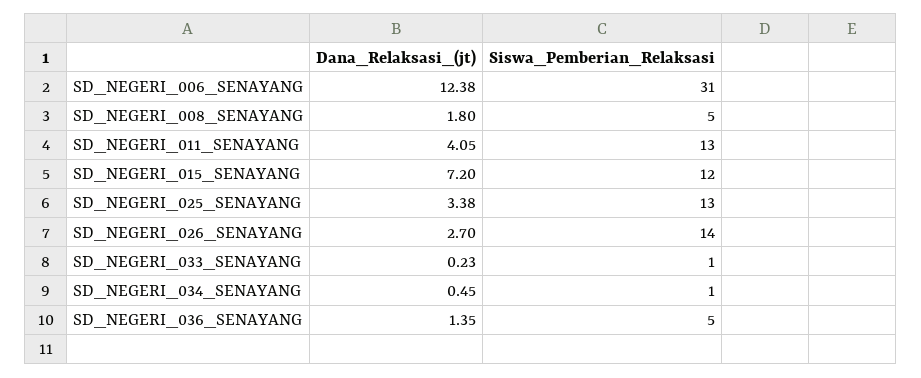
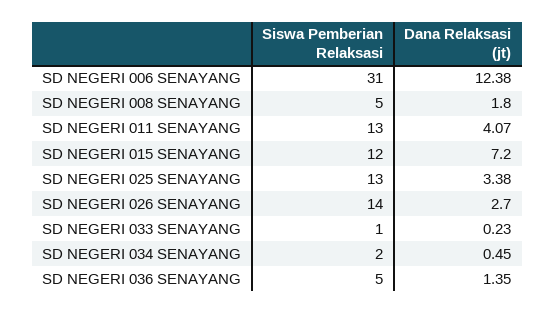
Dana_Relaksasi_(jt), SD_NEGERI_011_SENAYANG: 4.05 -> 4.07
Siswa_Pemberian_Relaksasi, SD_NEGERI_034_SENAYANG: 1 -> 2

